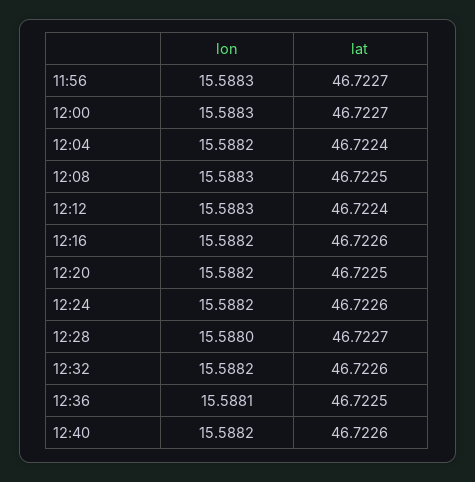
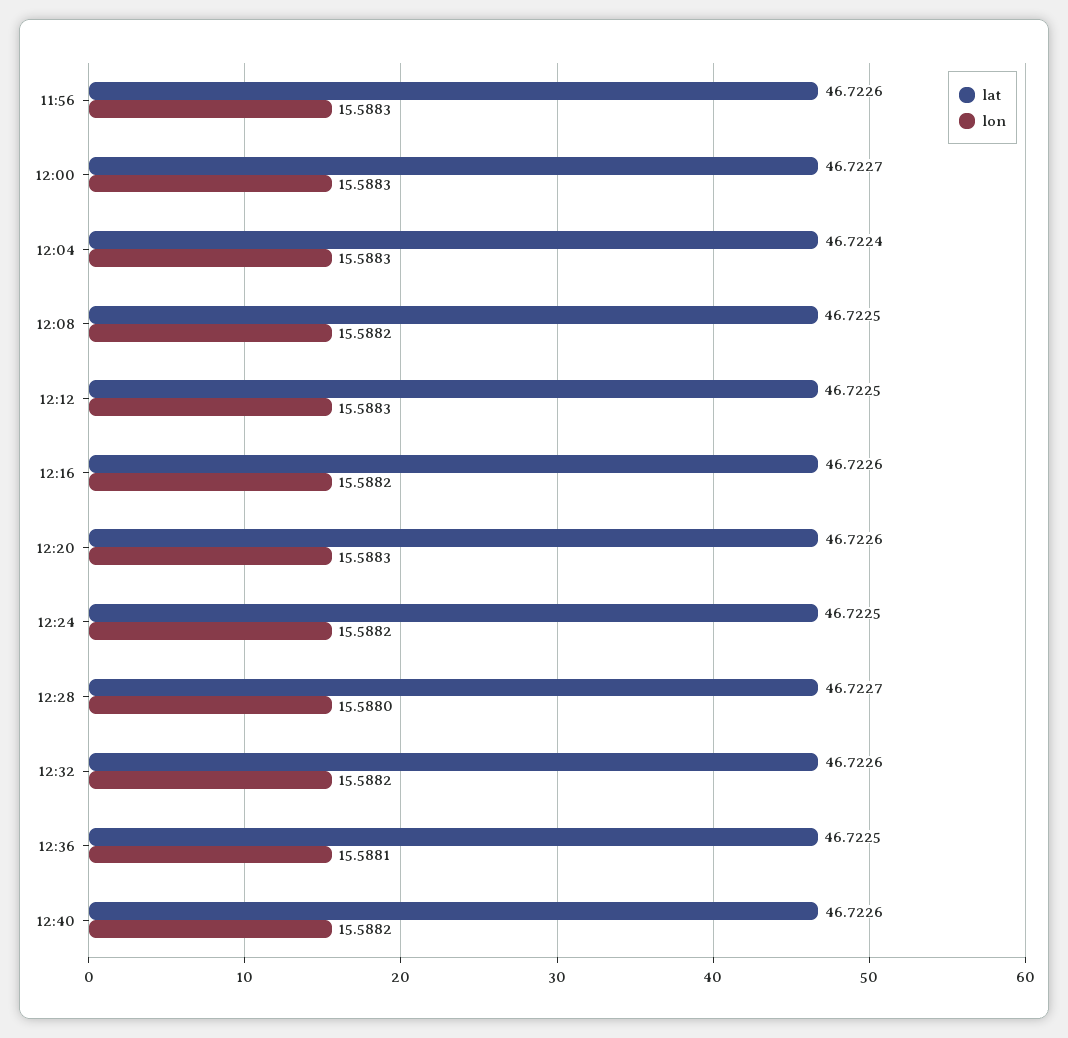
lat, 11:56: 46.7227 -> 46.7226
lon, 12:04: 15.5882 -> 15.5883
lon, 12:08: 15.5883 -> 15.5882
lat, 12:12: 46.7224 -> 46.7225
lon, 12:20: 15.5882 -> 15.5883
lat, 12:20: 46.7225 -> 46.7226
lat, 12:24: 46.7226 -> 46.7225

